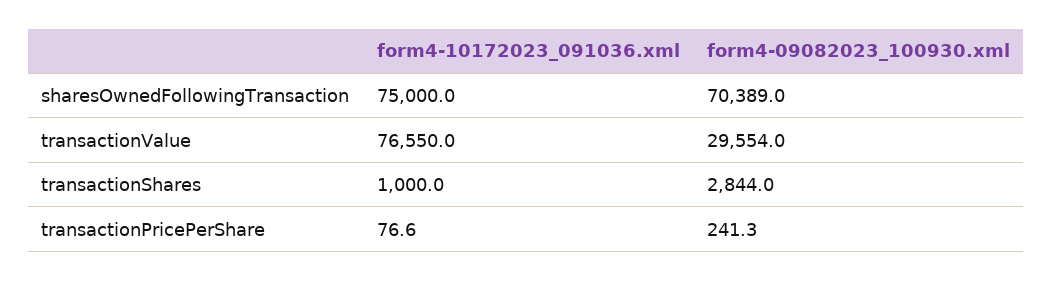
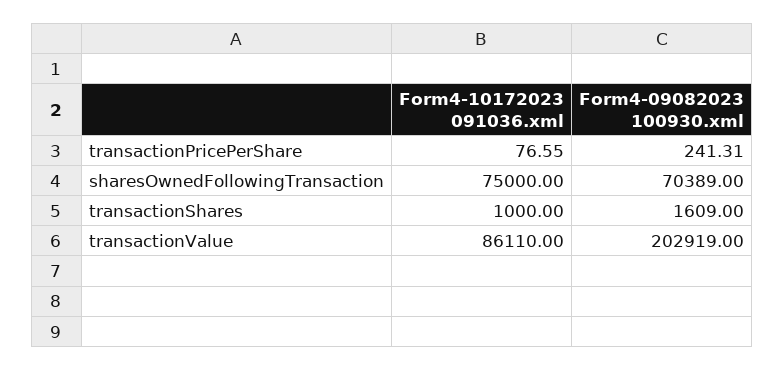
form4-10172023_091036.xml, transactionValue: 76550 -> 86110
form4-09082023_100930.xml, transactionValue: 29554 -> 202919
form4-09082023_100930.xml, transactionShares: 2844 -> 1609

